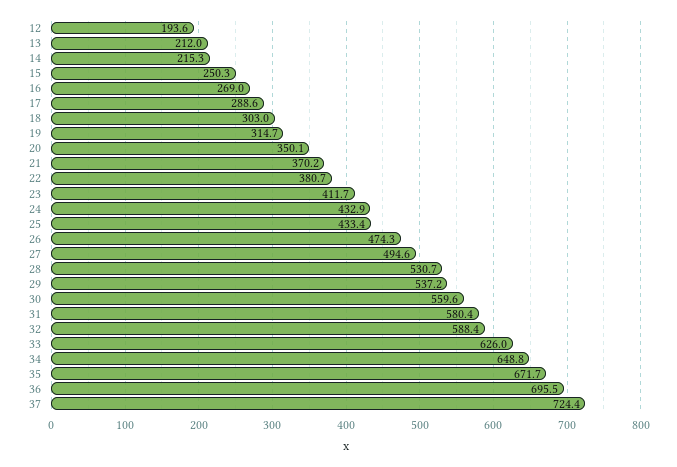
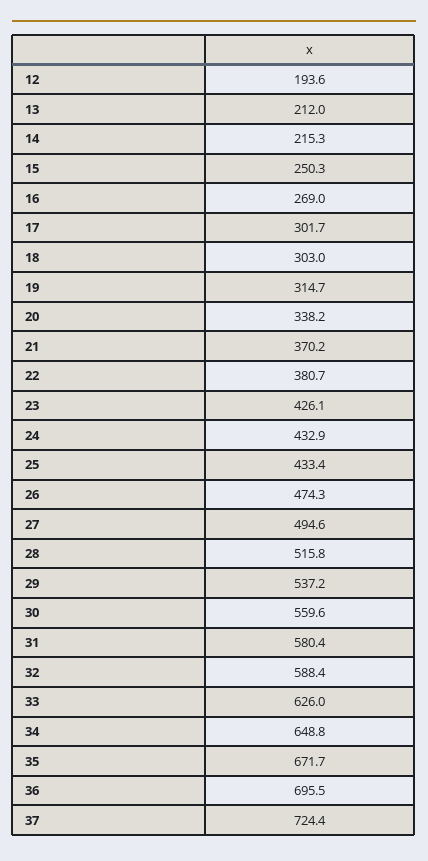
17: 288.6 -> 301.7
20: 350.1 -> 338.2
23: 411.7 -> 426.1
28: 530.7 -> 515.8

